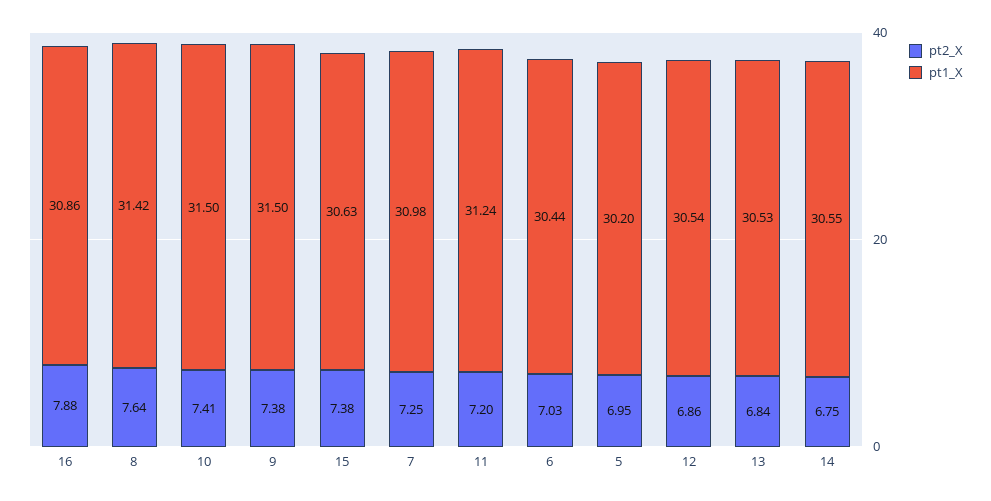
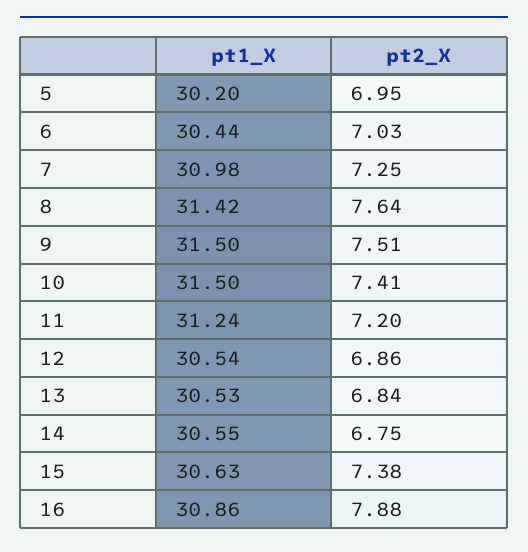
pt2_X, 9: 7.38 -> 7.51

